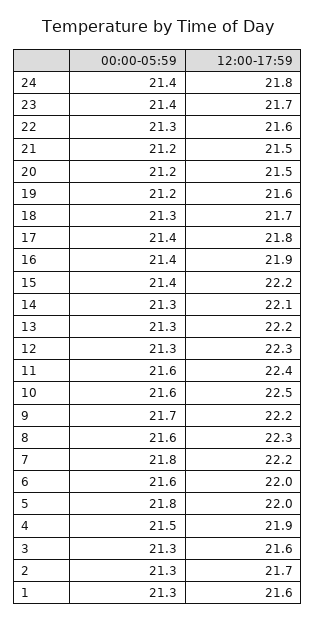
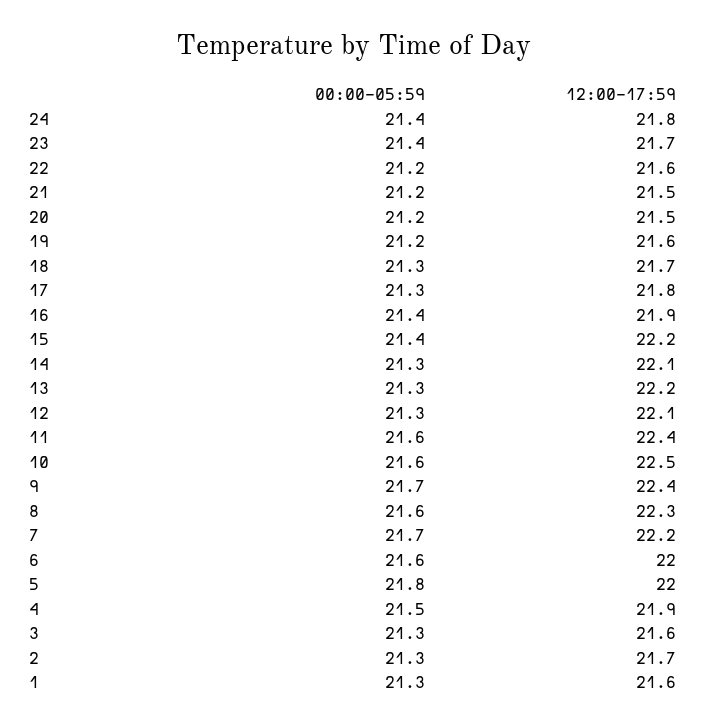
00:00-05:59, 22: 21.3 -> 21.2
00:00-05:59, 17: 21.4 -> 21.3
12:00-17:59, 12: 22.3 -> 22.1
12:00-17:59, 9: 22.2 -> 22.4
00:00-05:59, 7: 21.8 -> 21.7

